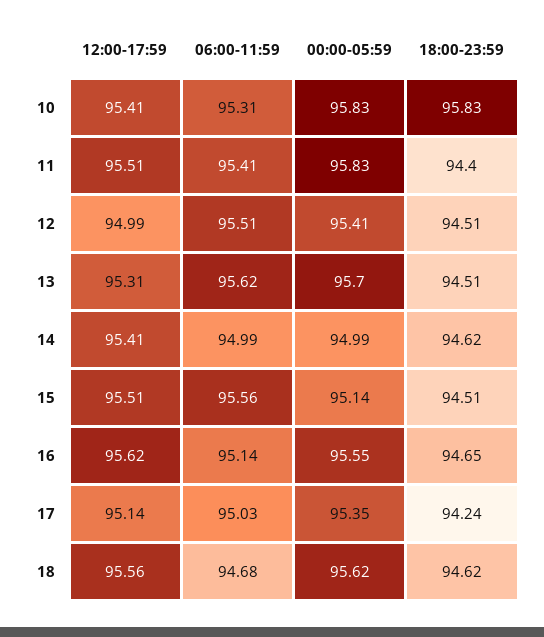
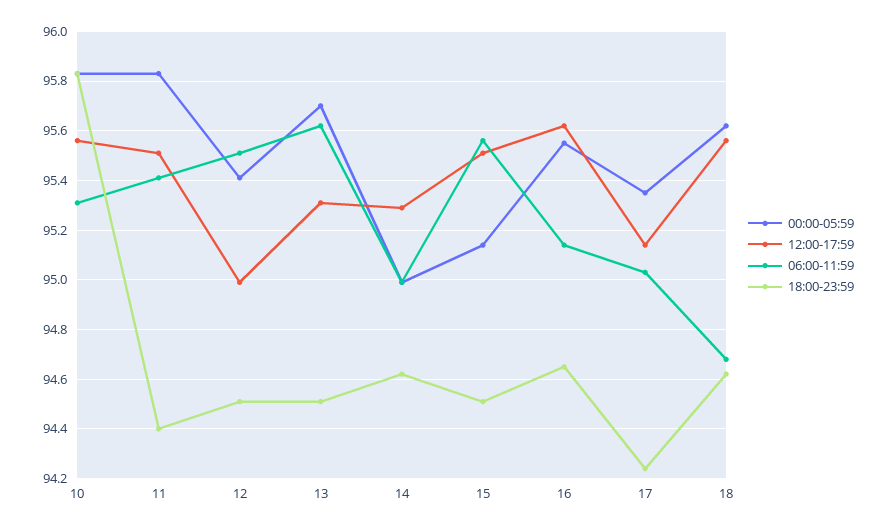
12:00-17:59, 10: 95.41 -> 95.55
12:00-17:59, 14: 95.41 -> 95.3

